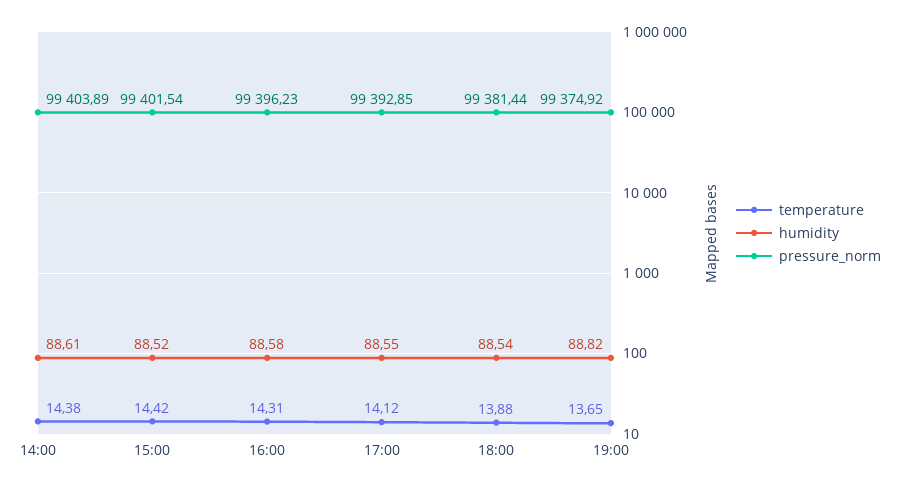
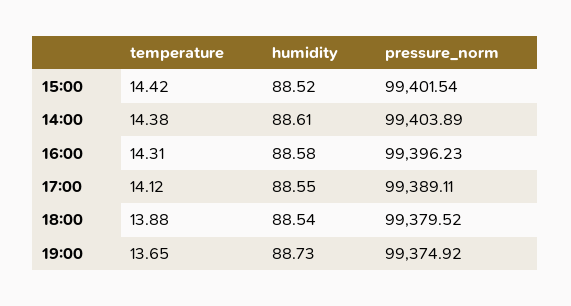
pressure_norm, 17:00: 99392.85 -> 99389.11
pressure_norm, 18:00: 99381.44 -> 99379.52
humidity, 19:00: 88.82 -> 88.73

